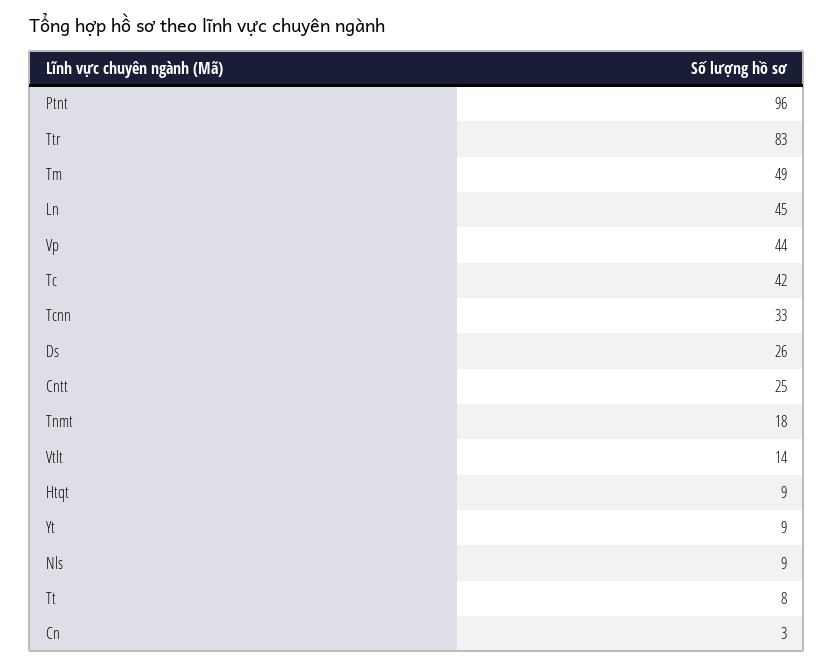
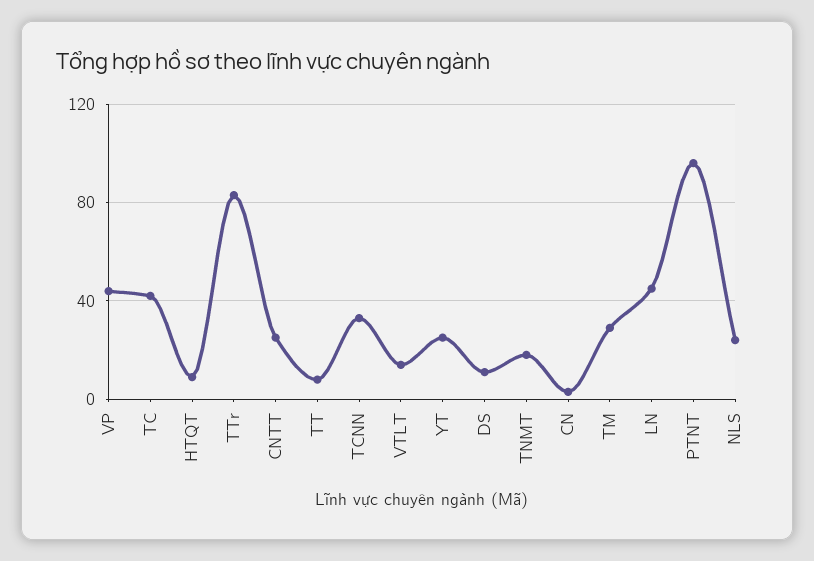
Tm: 49 -> 30
Ds: 26 -> 10
Yt: 9 -> 25
Nls: 9 -> 25

